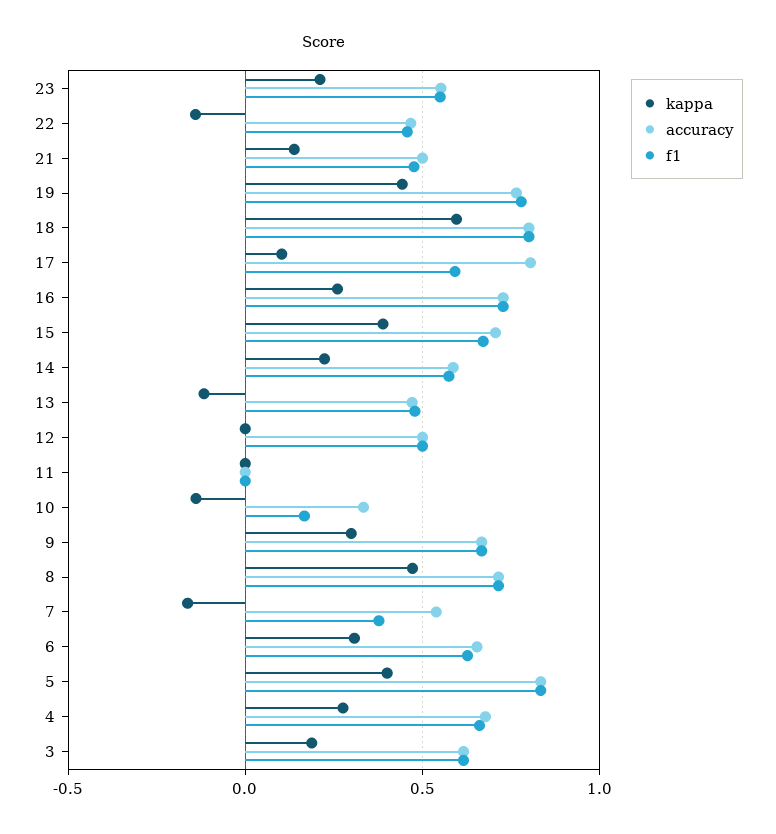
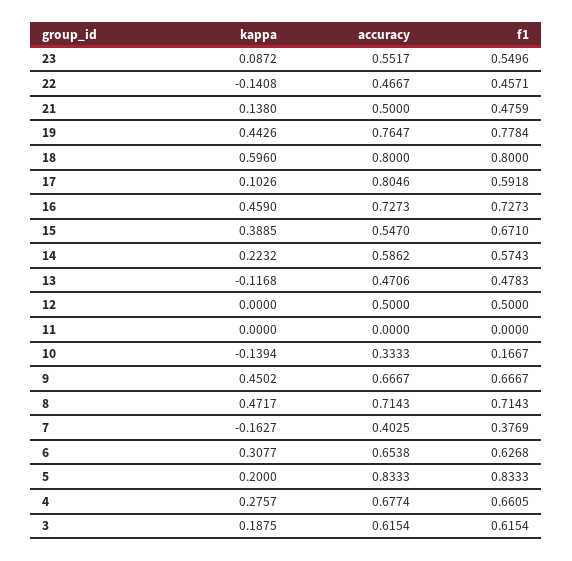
kappa, 23: 0.2 -> 0.0872
kappa, 16: 0.25 -> 0.459
accuracy, 15: 0.7 -> 0.547
kappa, 9: 0.3 -> 0.4502
accuracy, 7: 0.55 -> 0.4025
kappa, 5: 0.4 -> 0.2

